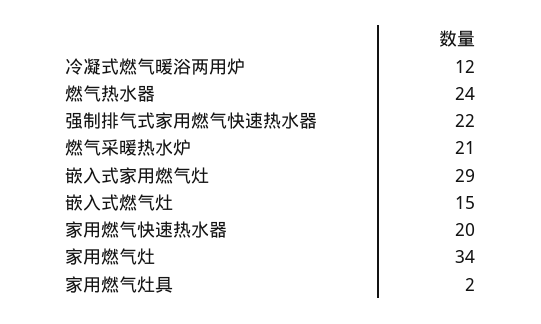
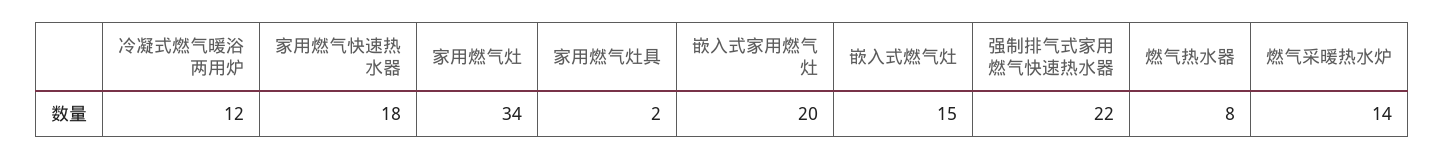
燃气热水器: 24 -> 8
燃气采暖热水炉: 21 -> 14
嵌入式家用燃气灶: 29 -> 20
家用燃气快速热水器: 20 -> 18

